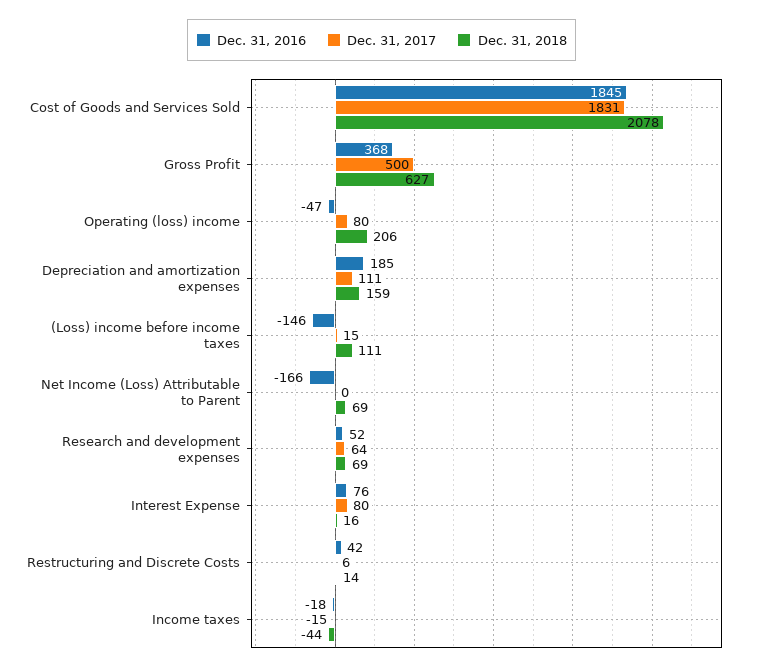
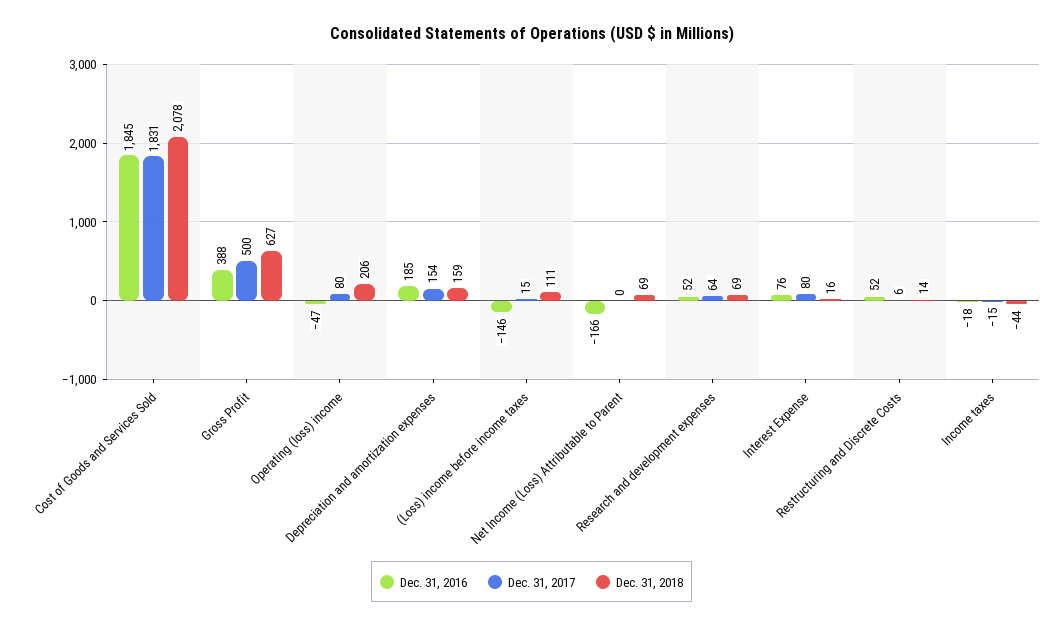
Dec. 31, 2016, Gross Profit: 368 -> 388
Dec. 31, 2017, Depreciation and amortization expenses: 111 -> 154
Dec. 31, 2016, Restructuring and Discrete Costs: 42 -> 52

